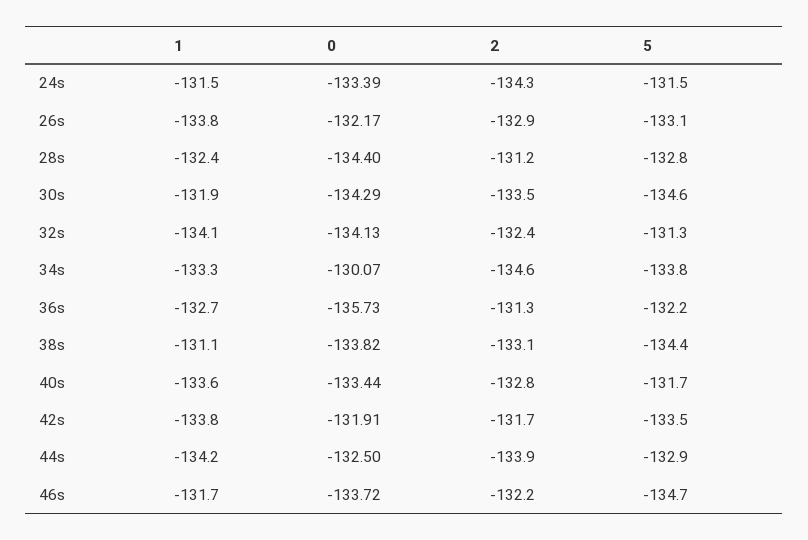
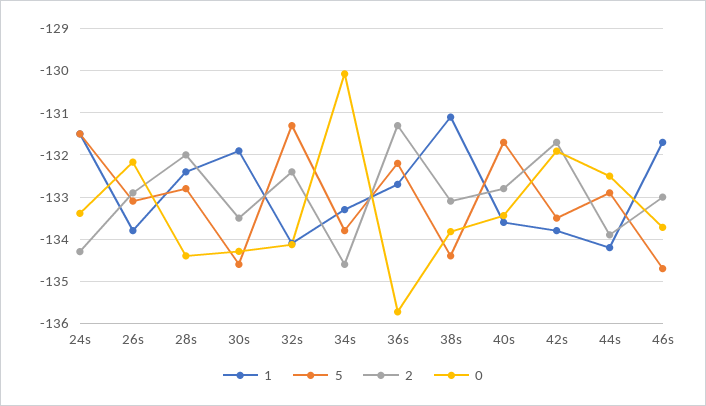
2, 28s: -131.2 -> -132
2, 46s: -132.2 -> -133

